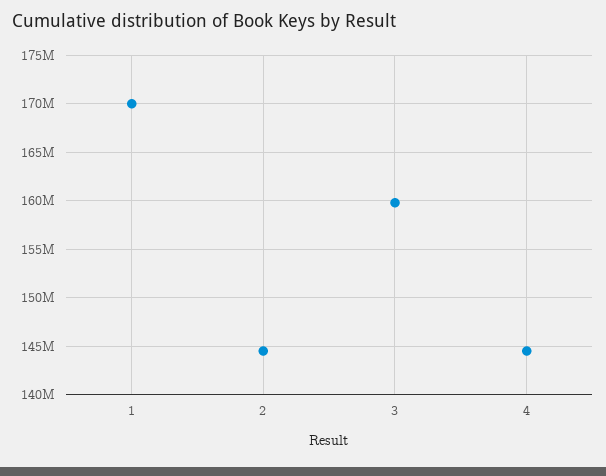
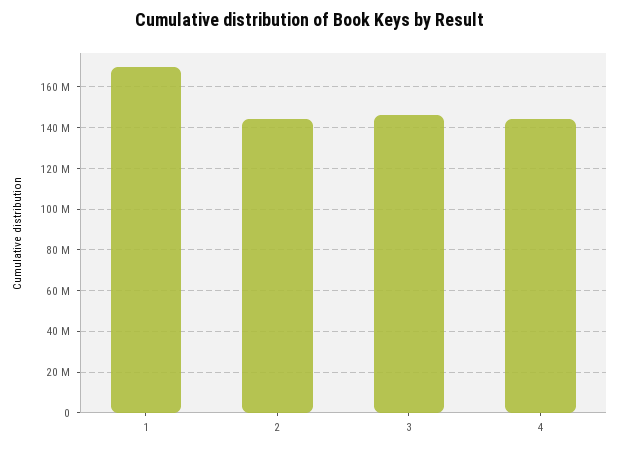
3: 160000000 -> 145000000

